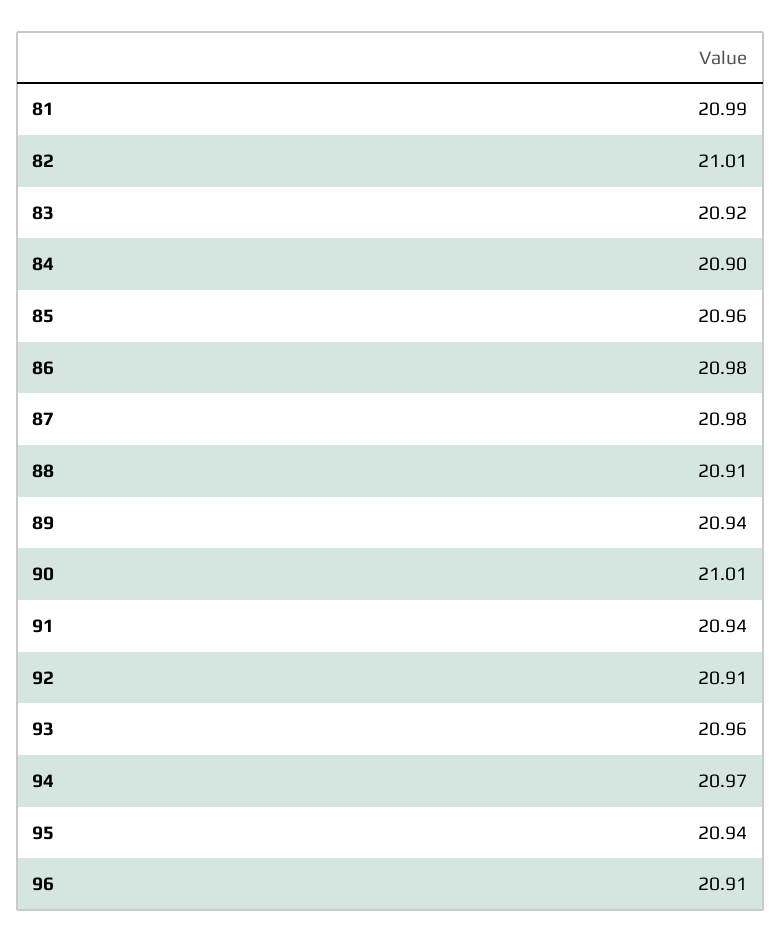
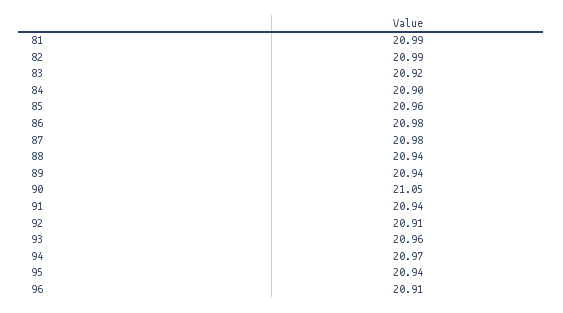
82: 21.01 -> 20.99
88: 20.91 -> 20.94
90: 21.01 -> 21.05

